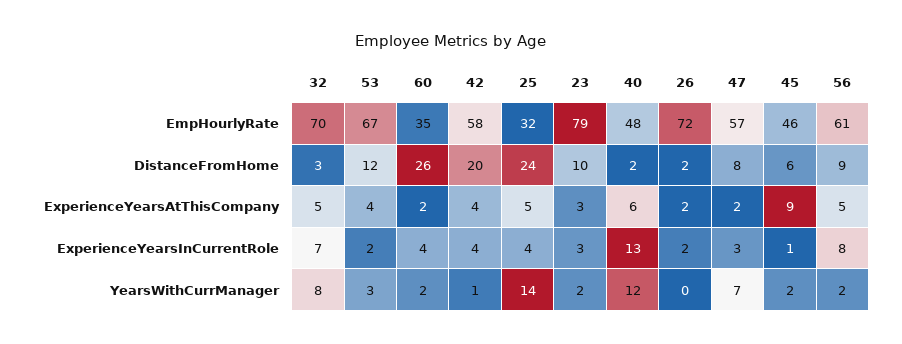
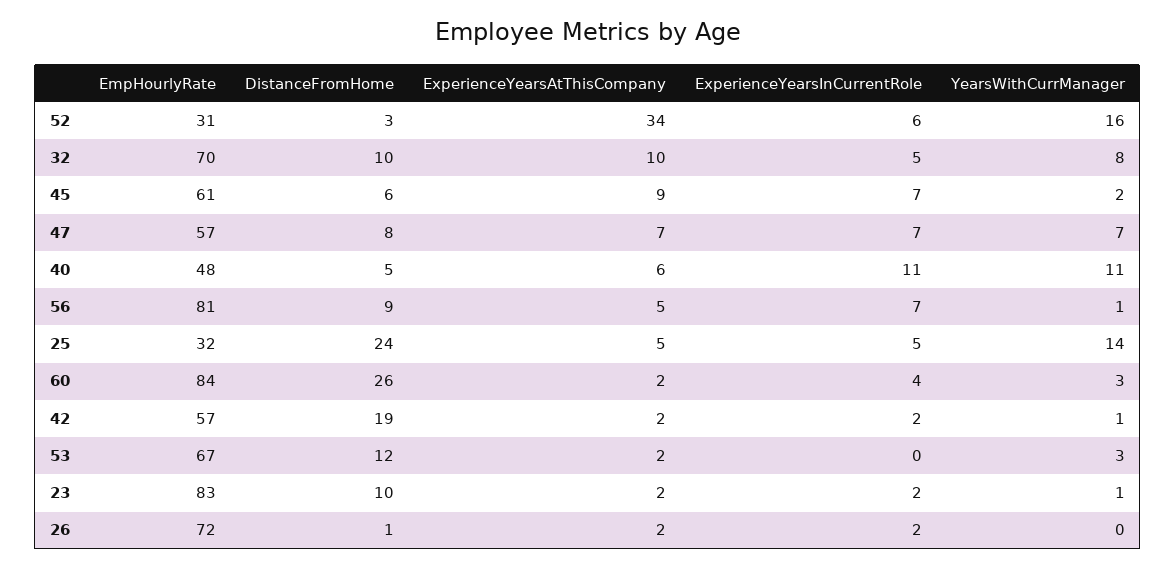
60, EmpHourlyRate: 35 -> 84
42, EmpHourlyRate: 58 -> 57
23, EmpHourlyRate: 79 -> 83
45, EmpHourlyRate: 46 -> 61
56, EmpHourlyRate: 61 -> 81
32, DistanceFromHome: 3 -> 10
42, DistanceFromHome: 20 -> 19
40, DistanceFromHome: 2 -> 5
26, DistanceFromHome: 2 -> 1
32, ExperienceYearsAtThisCompany: 5 -> 10
53, ExperienceYearsAtThisCompany: 4 -> 2
42, ExperienceYearsAtThisCompany: 4 -> 2
23, ExperienceYearsAtThisCompany: 3 -> 2
47, ExperienceYearsAtThisCompany: 2 -> 7
32, ExperienceYearsInCurrentRole: 7 -> 5
53, ExperienceYearsInCurrentRole: 2 -> 0
42, ExperienceYearsInCurrentRole: 4 -> 2
25, ExperienceYearsInCurrentRole: 4 -> 5
23, ExperienceYearsInCurrentRole: 3 -> 2
40, ExperienceYearsInCurrentRole: 13 -> 11
47, ExperienceYearsInCurrentRole: 3 -> 7
45, ExperienceYearsInCurrentRole: 1 -> 7
56, ExperienceYearsInCurrentRole: 8 -> 7
60, YearsWithCurrManager: 2 -> 3
23, YearsWithCurrManager: 2 -> 1
40, YearsWithCurrManager: 12 -> 11
56, YearsWithCurrManager: 2 -> 1
52, EmpHourlyRate: none -> 31
52, DistanceFromHome: none -> 3
52, ExperienceYearsAtThisCompany: none -> 34
52, ExperienceYearsInCurrentRole: none -> 6
52, YearsWithCurrManager: none -> 16

